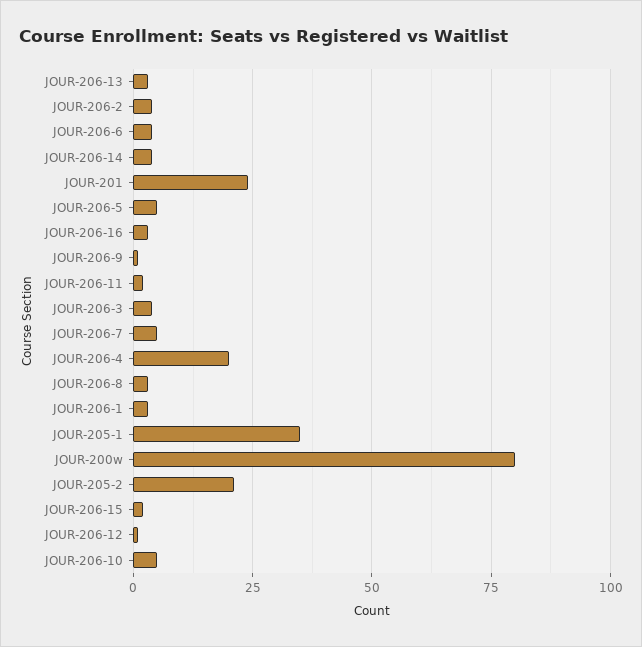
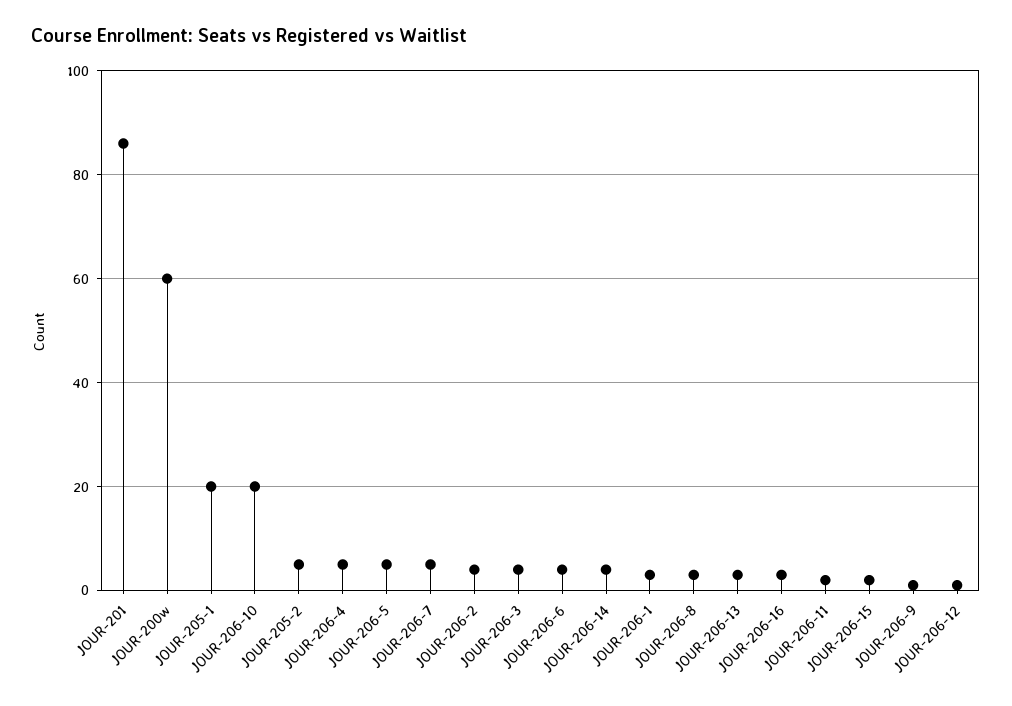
JOUR-201: 25 -> 85
JOUR-206-4: 20 -> 5
JOUR-205-1: 35 -> 20
JOUR-200w: 80 -> 60
JOUR-205-2: 20 -> 5
JOUR-206-10: 5 -> 20

